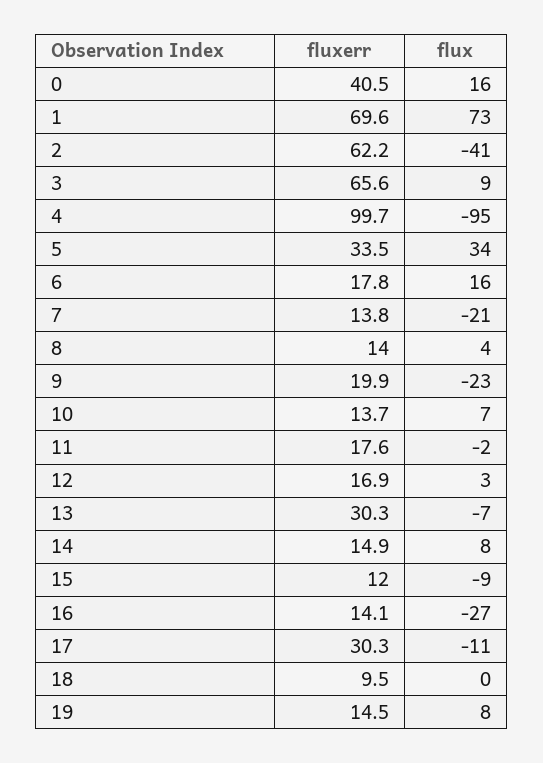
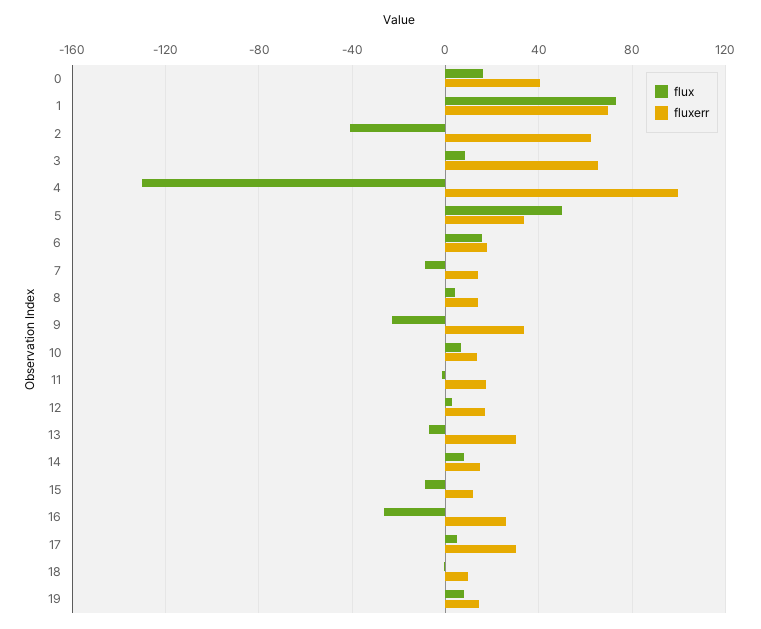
flux, 4: -95 -> -130
flux, 5: 34 -> 50
flux, 7: -21 -> -10
fluxerr, 9: 19.9 -> 35
fluxerr, 16: 14.1 -> 25
flux, 17: -11 -> 5

